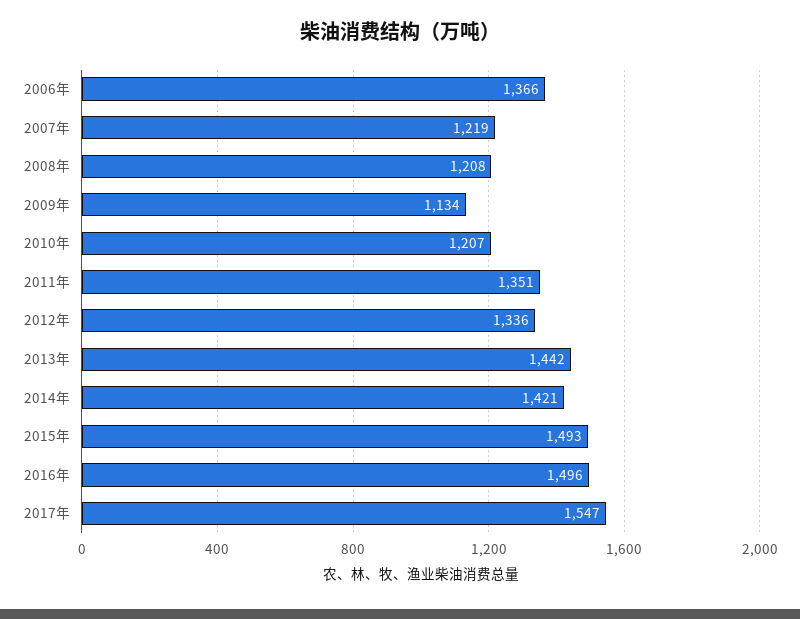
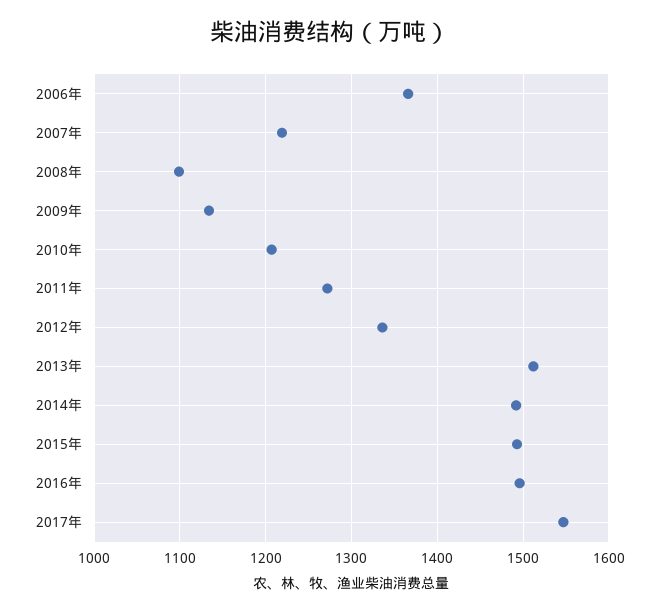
2008年: 1208 -> 1100
2011年: 1351 -> 1270
2013年: 1442 -> 1510
2014年: 1421 -> 1490

